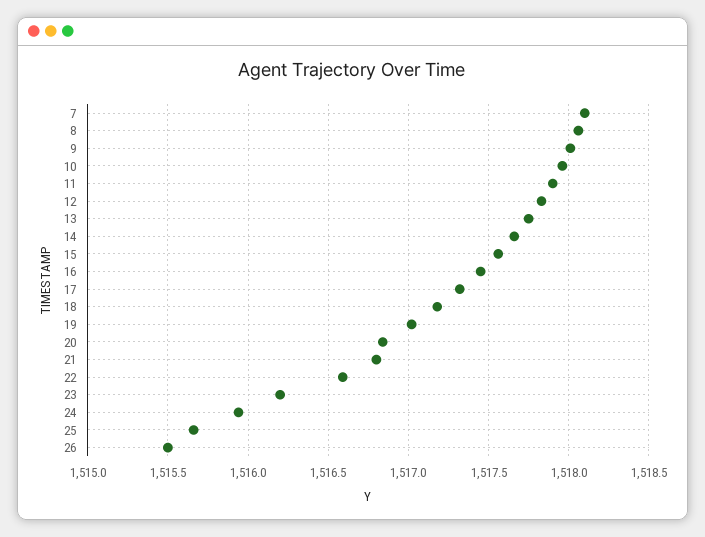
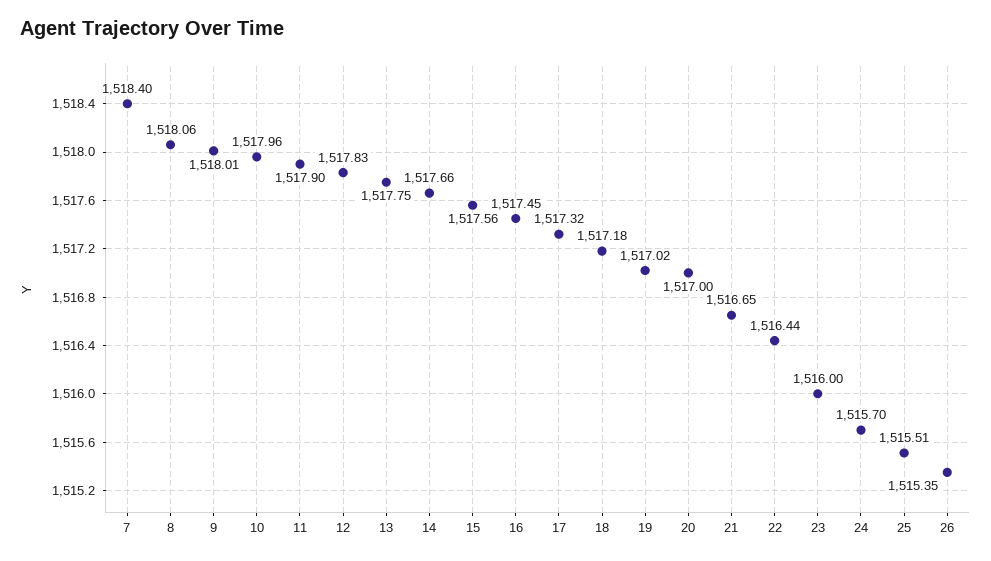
7: 1518.1 -> 1518.4
20: 1516.85 -> 1517
21: 1516.8 -> 1516.65
22: 1516.6 -> 1516.44
23: 1516.2 -> 1516
24: 1515.95 -> 1515.7
25: 1515.65 -> 1515.51
26: 1515.5 -> 1515.35

